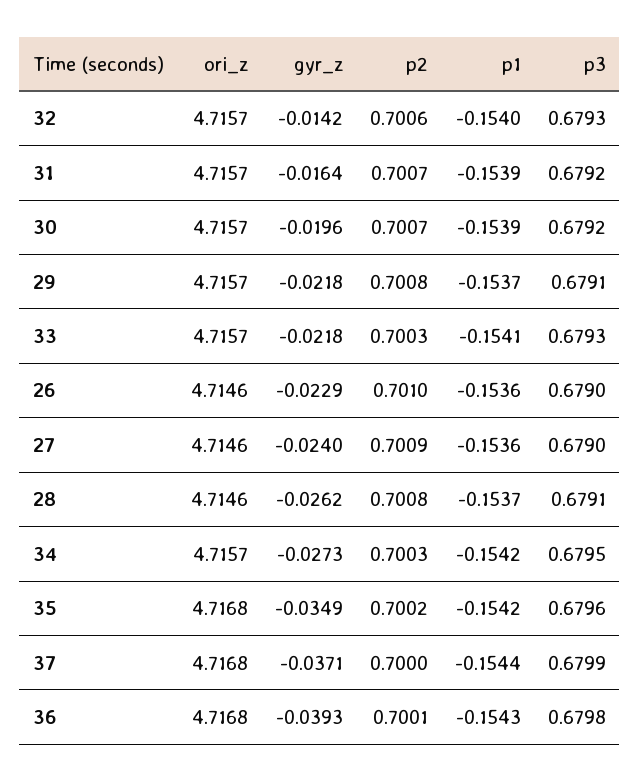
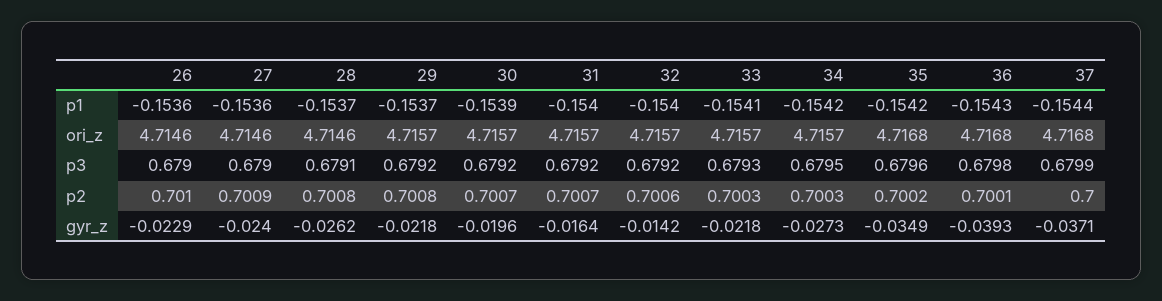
p3, 32: 0.6793 -> 0.6792
p1, 31: -0.1539 -> -0.154
p3, 29: 0.6791 -> 0.6792

